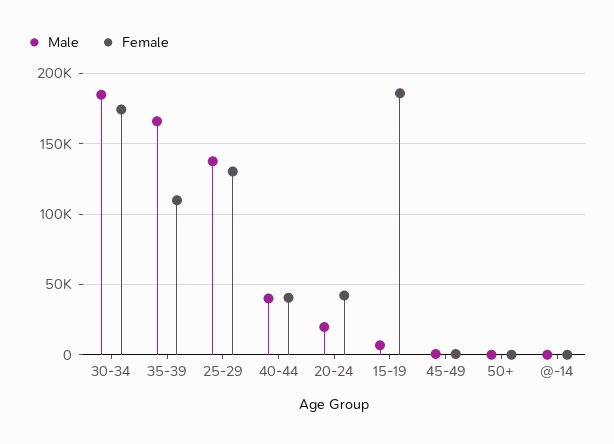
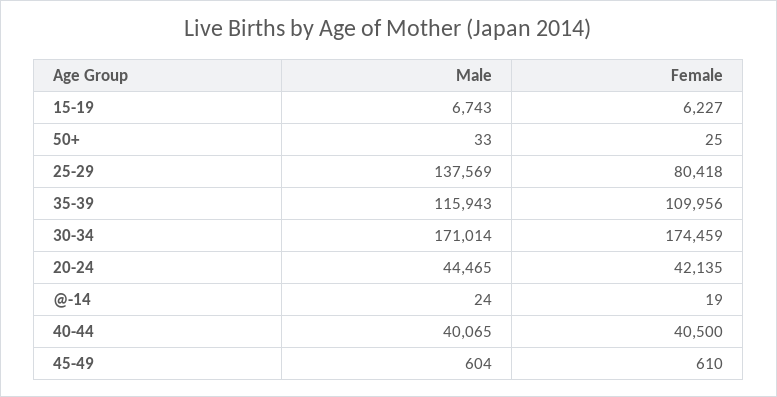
Male, 30-34: 185000 -> 171014
Male, 35-39: 165000 -> 115943
Female, 25-29: 130000 -> 80418
Male, 20-24: 20000 -> 44465
Female, 15-19: 185000 -> 6227

